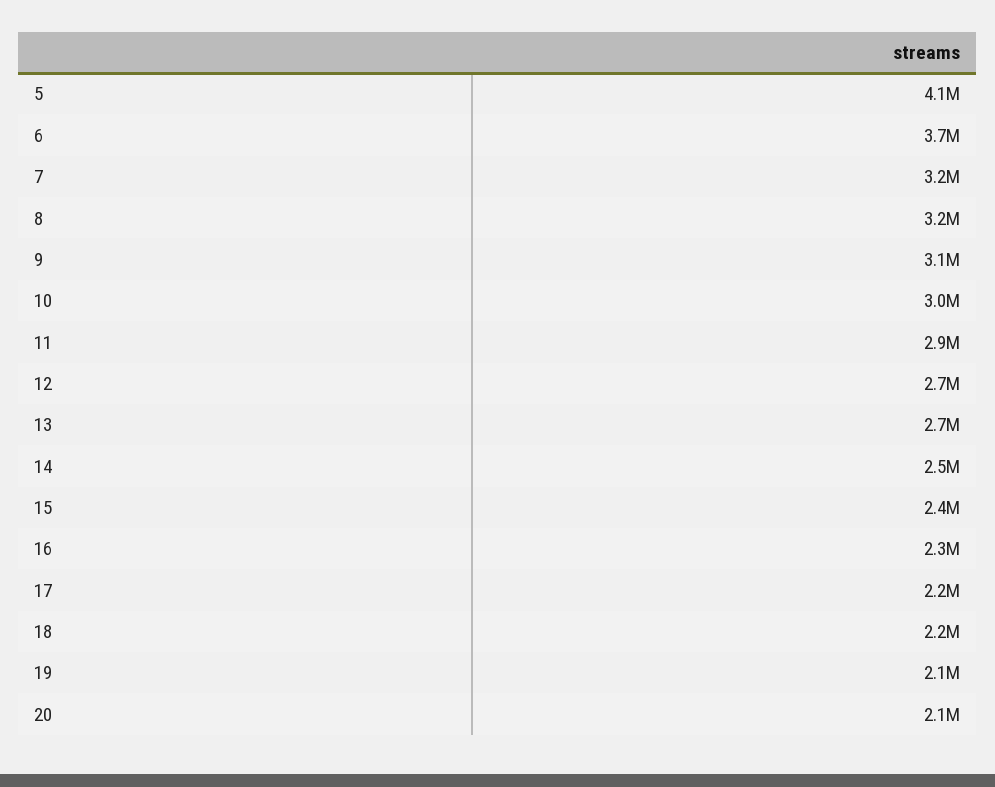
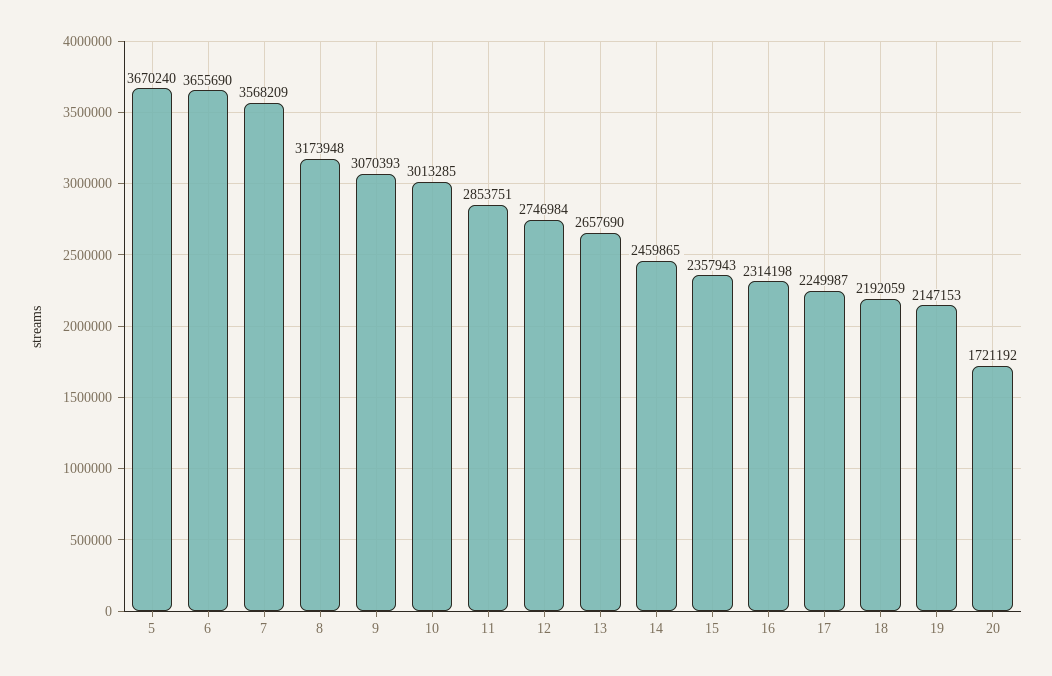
5: 4100000 -> 3670240
7: 3200000 -> 3568209
20: 2100000 -> 1721192

